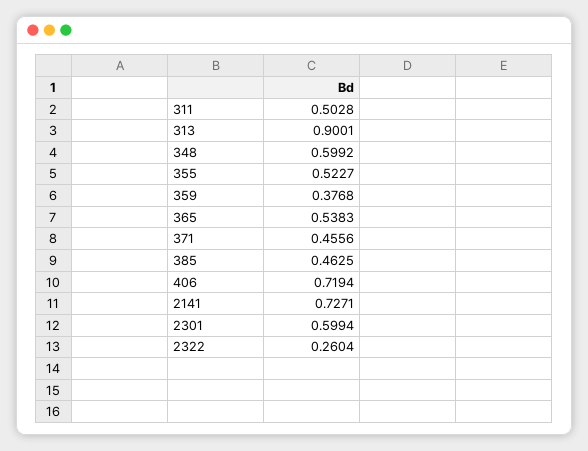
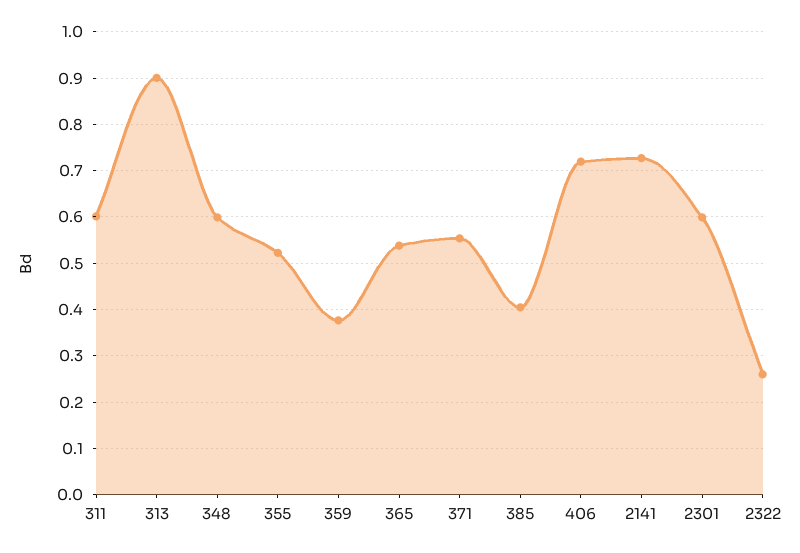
311: 0.5028 -> 0.6
371: 0.4556 -> 0.56
385: 0.4625 -> 0.4

